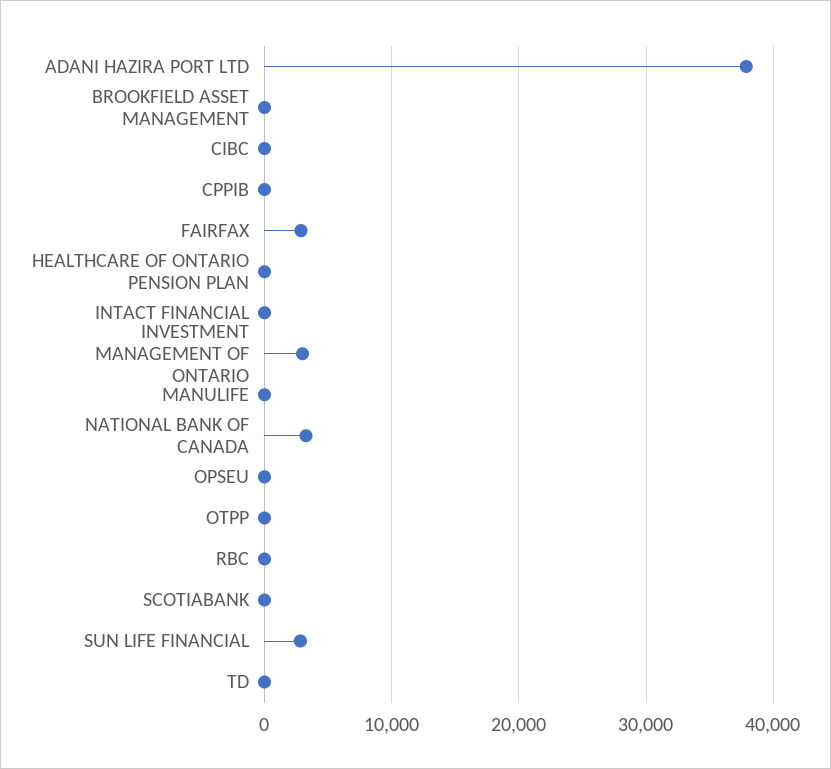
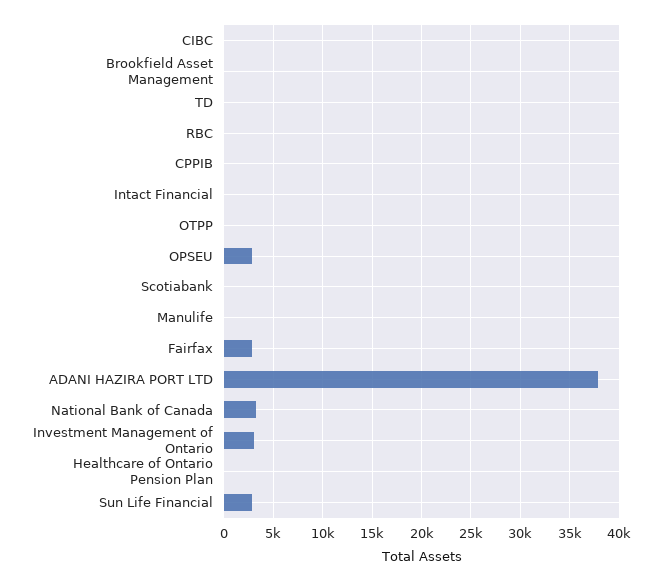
OPSEU: 0 -> 3000

